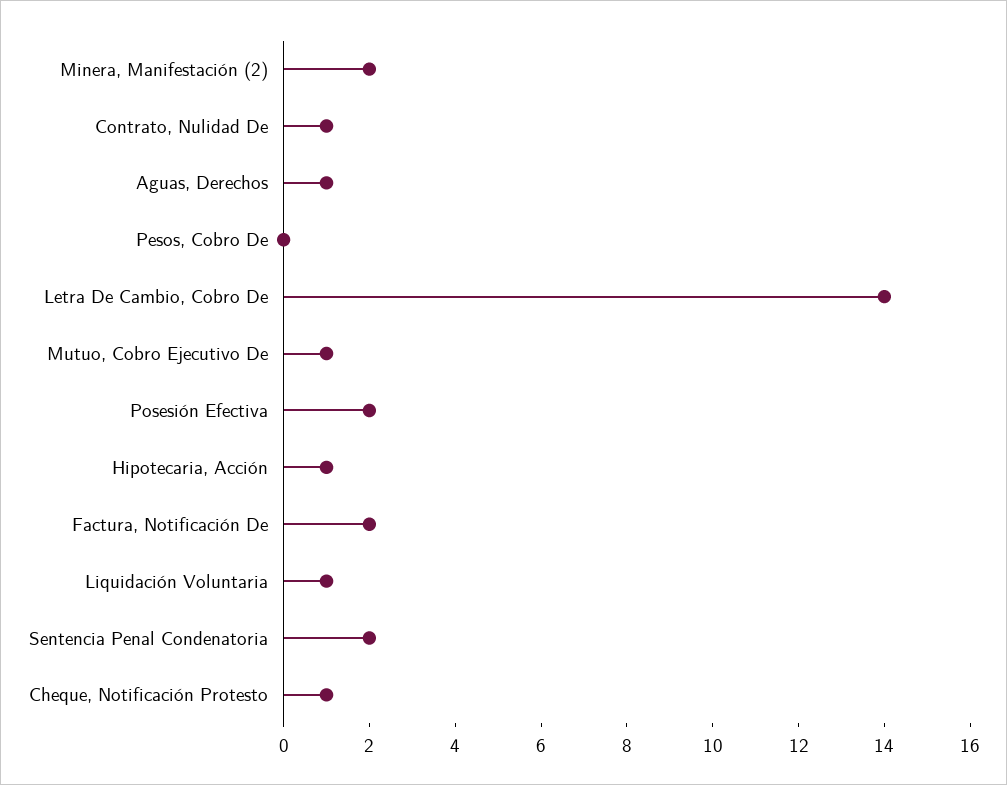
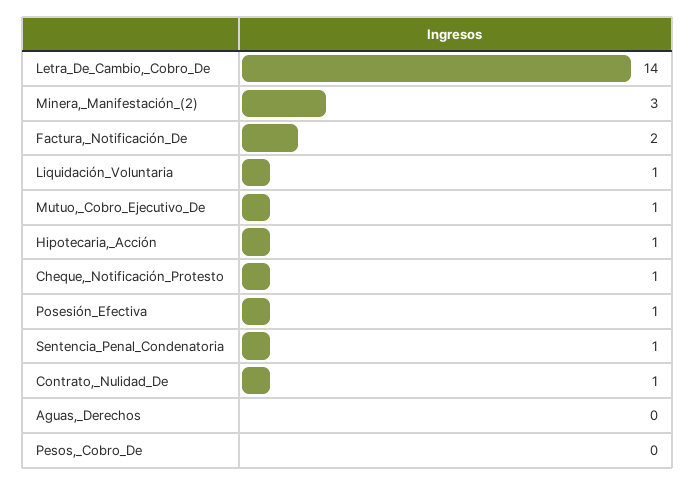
Minera, Manifestación (2): 2 -> 3
Aguas, Derechos: 1 -> 0
Posesión Efectiva: 2 -> 1
Sentencia Penal Condenatoria: 2 -> 1

